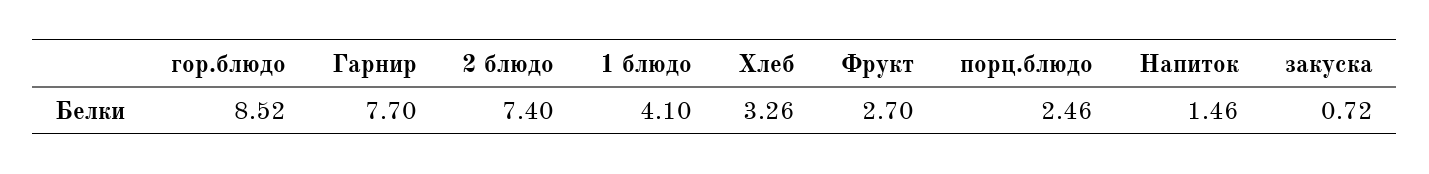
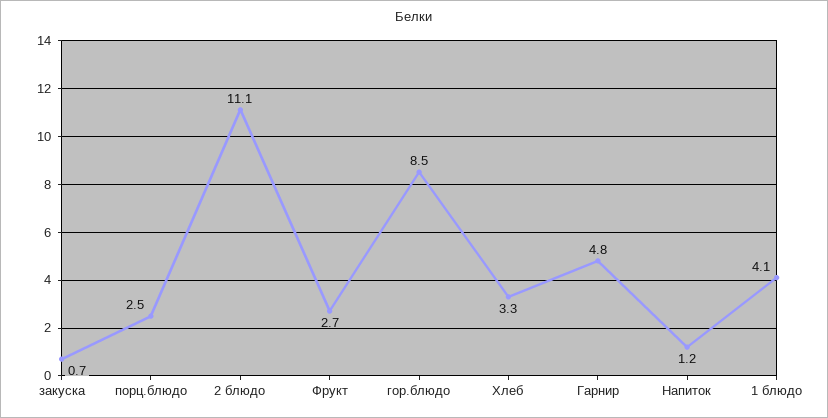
Гарнир: 7.7 -> 4.8
2 блюдо: 7.4 -> 11.1
Напиток: 1.46 -> 1.2

